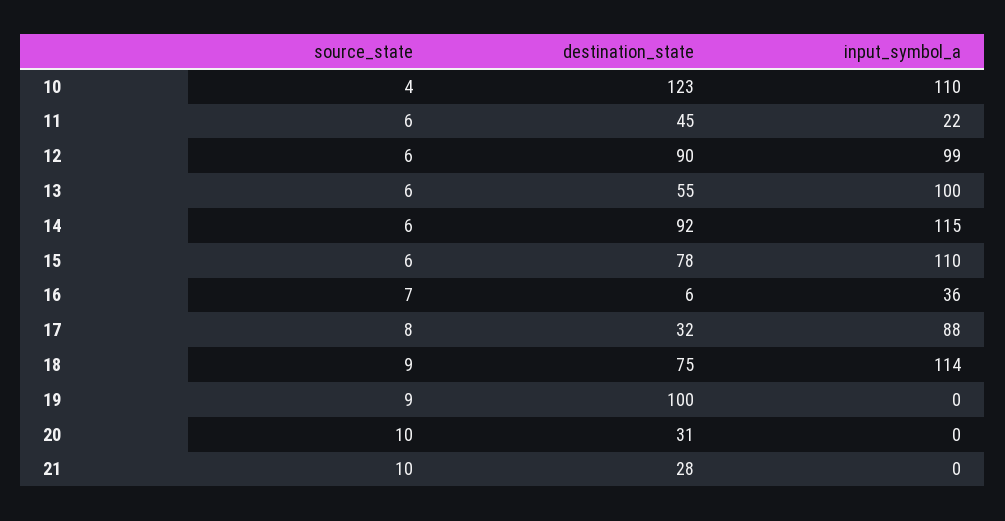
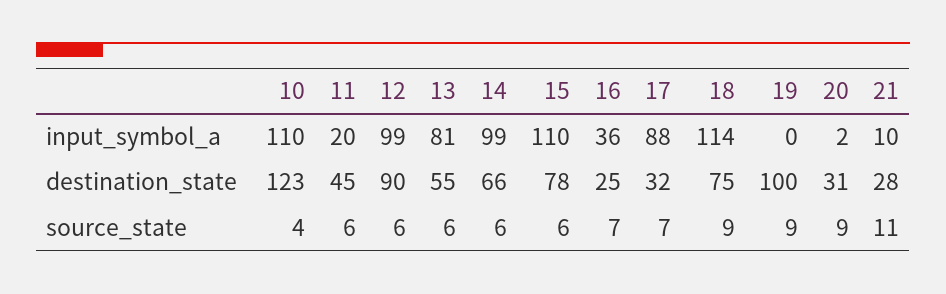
input_symbol_a, 11: 22 -> 20
input_symbol_a, 13: 100 -> 81
destination_state, 14: 92 -> 66
input_symbol_a, 14: 115 -> 99
destination_state, 16: 6 -> 25
source_state, 17: 8 -> 7
source_state, 20: 10 -> 9
input_symbol_a, 20: 0 -> 2
source_state, 21: 10 -> 11
input_symbol_a, 21: 0 -> 10

